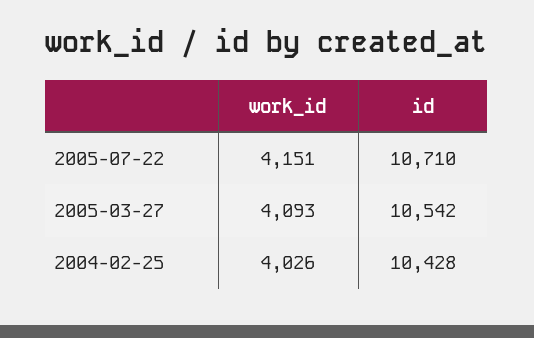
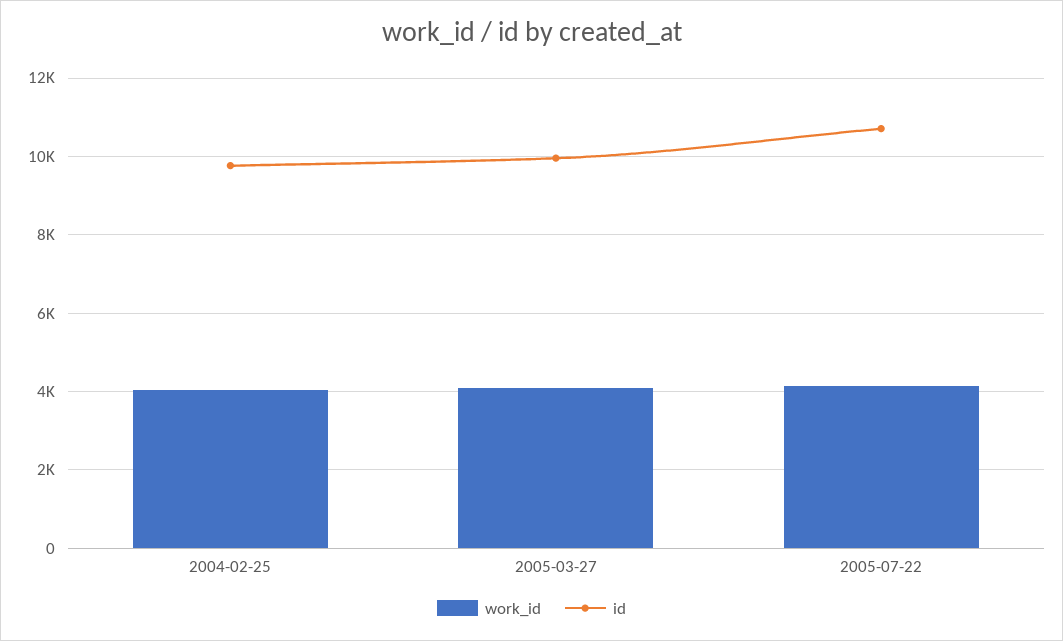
id, 2005-03-27: 10542 -> 10000
id, 2004-02-25: 10428 -> 9800

